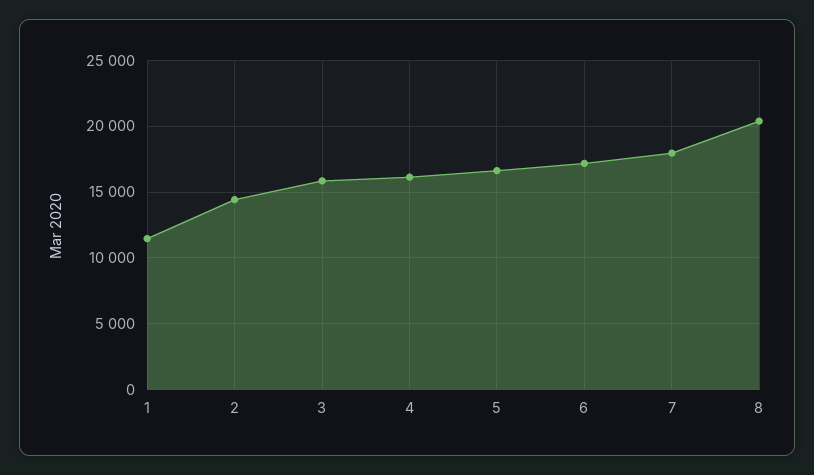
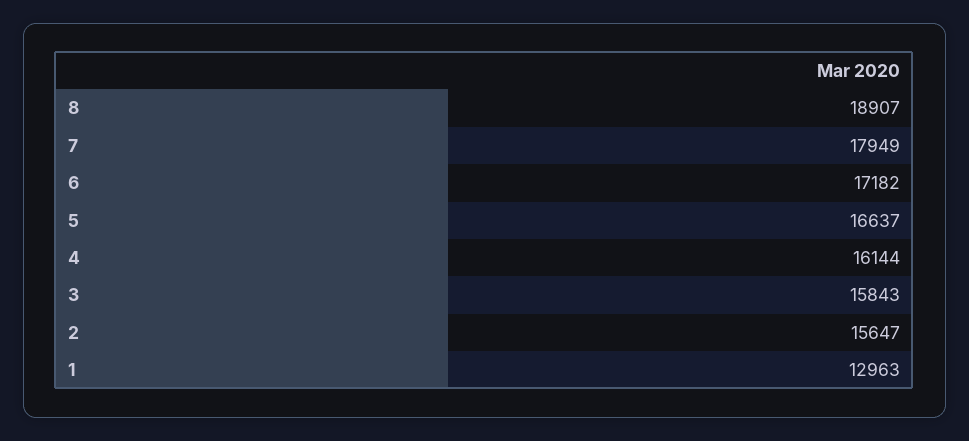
1: 11500 -> 12963
2: 14500 -> 15647
8: 20500 -> 18907

